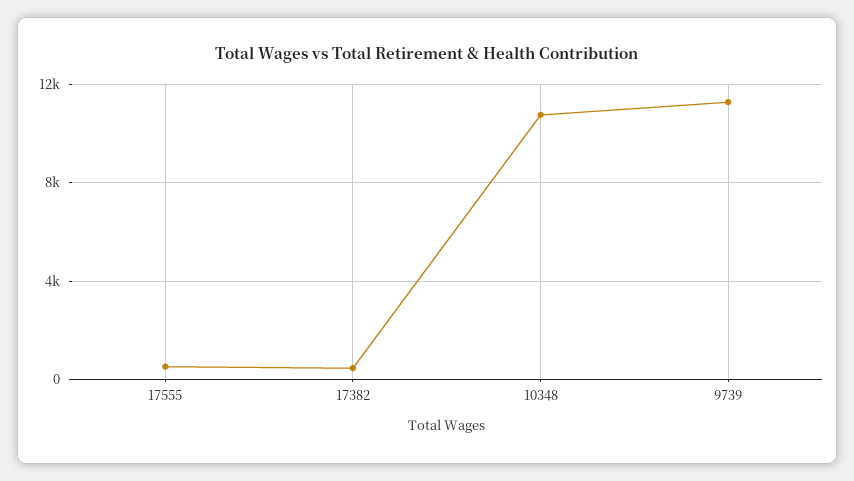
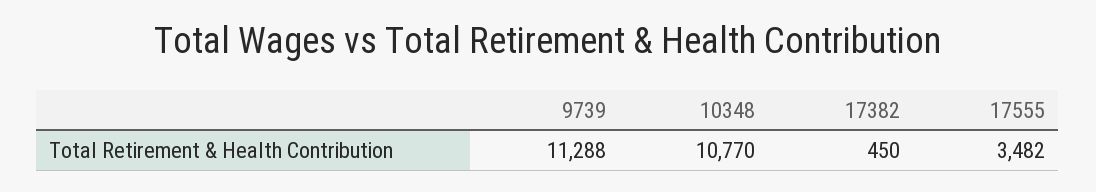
17555: 500 -> 3482

